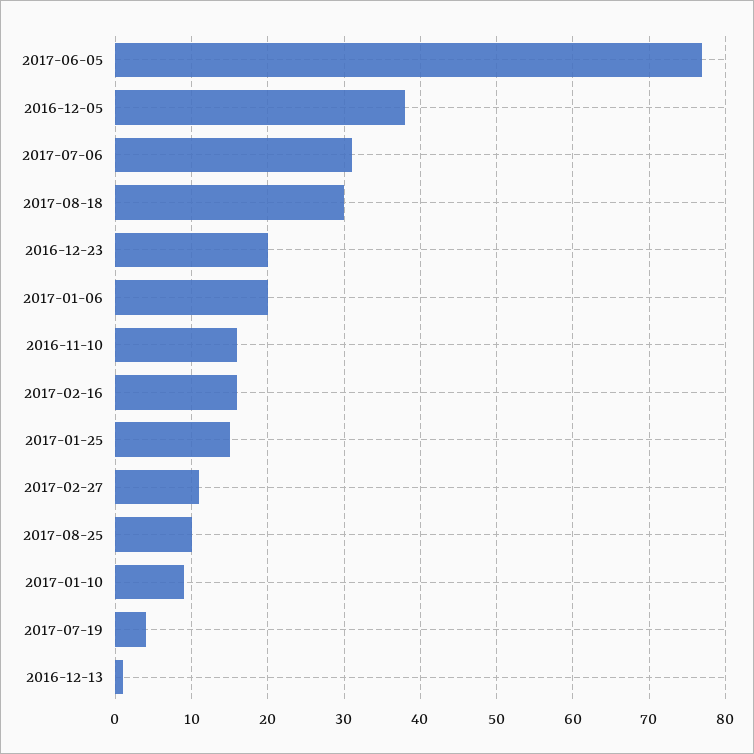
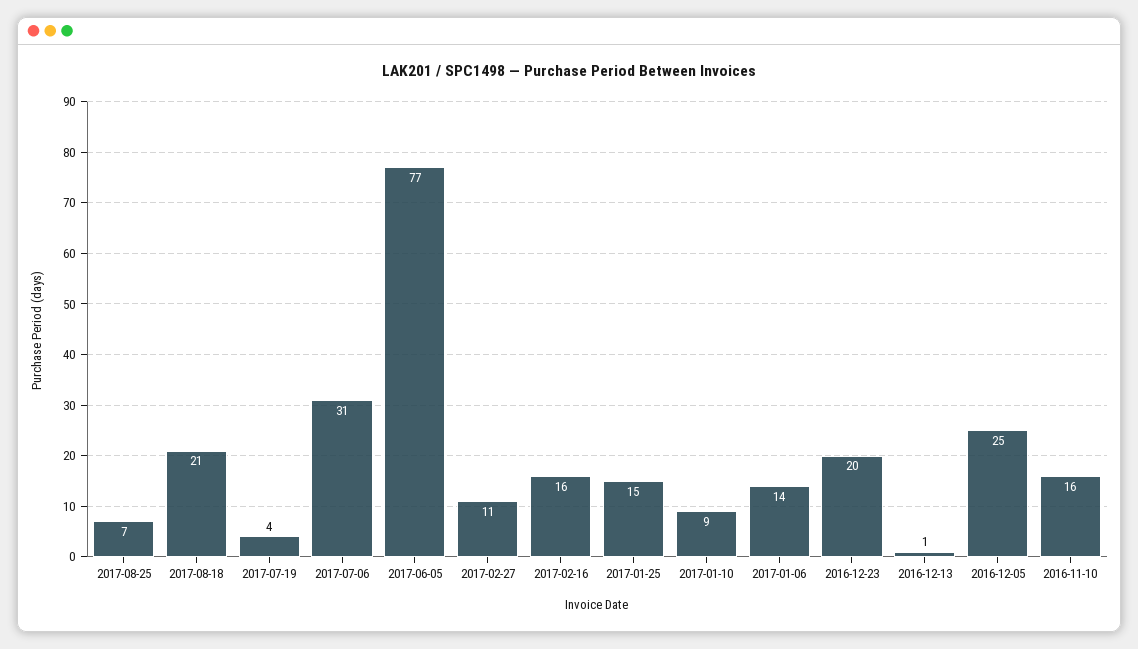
2016-12-05: 38 -> 25
2017-08-18: 30 -> 21
2017-01-06: 20 -> 14
2017-08-25: 10 -> 7

